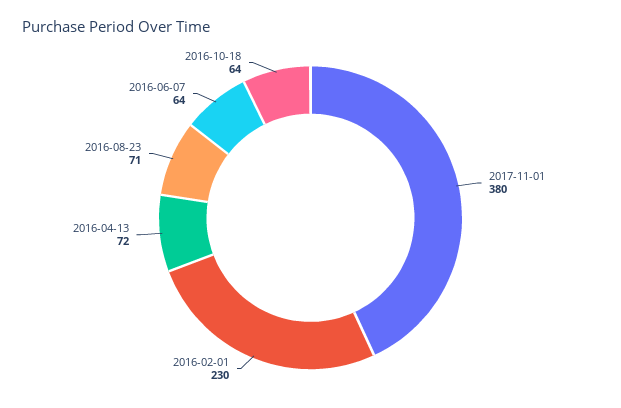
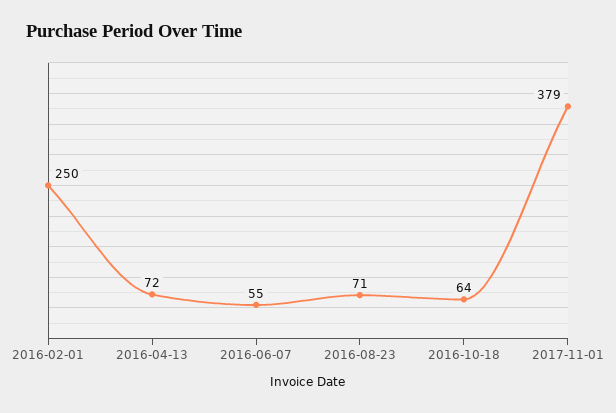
2017-11-01: 380 -> 379
2016-02-01: 230 -> 250
2016-06-07: 64 -> 55

